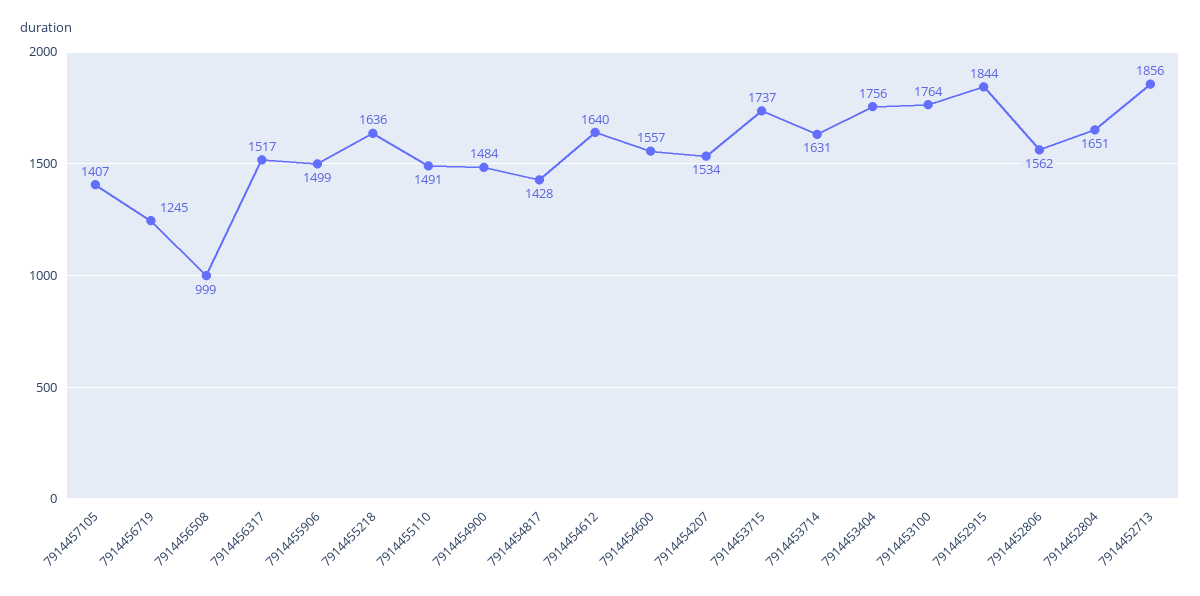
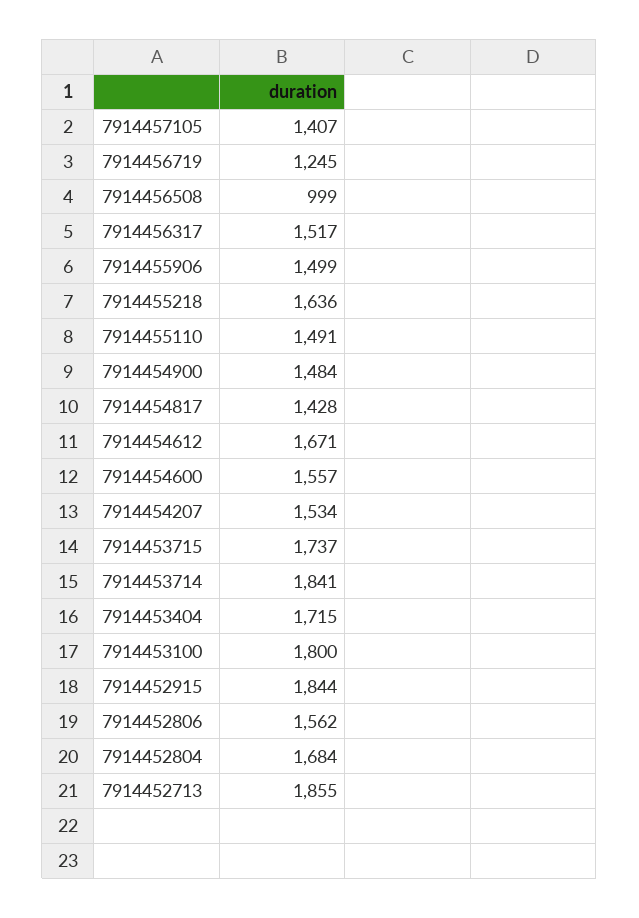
7914454612: 1640 -> 1671
7914453714: 1631 -> 1841
7914453404: 1756 -> 1715
7914453100: 1764 -> 1800
7914452804: 1651 -> 1684
7914452713: 1856 -> 1855

